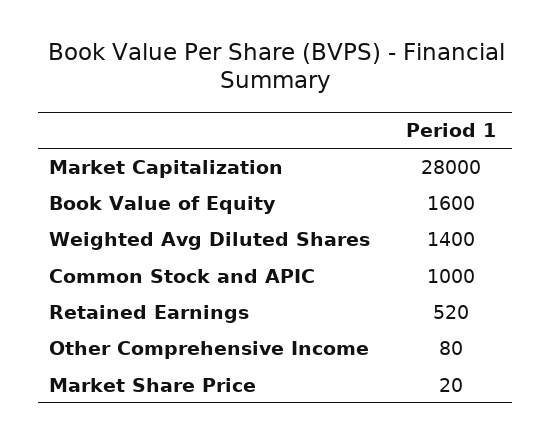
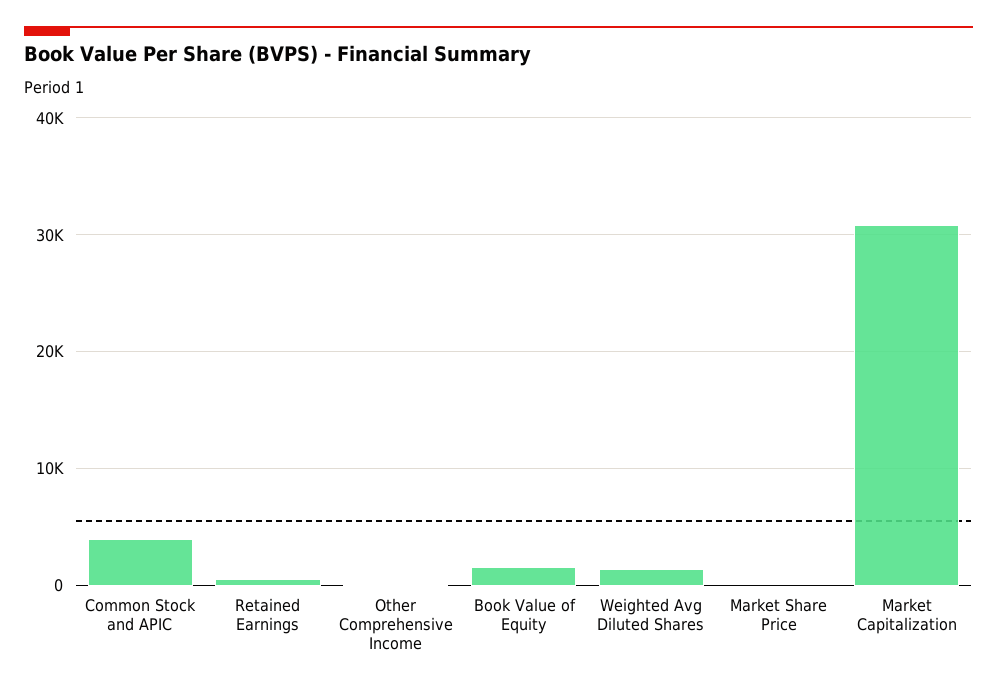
Market Capitalization: 28000 -> 31000
Common Stock and APIC: 1000 -> 4000

